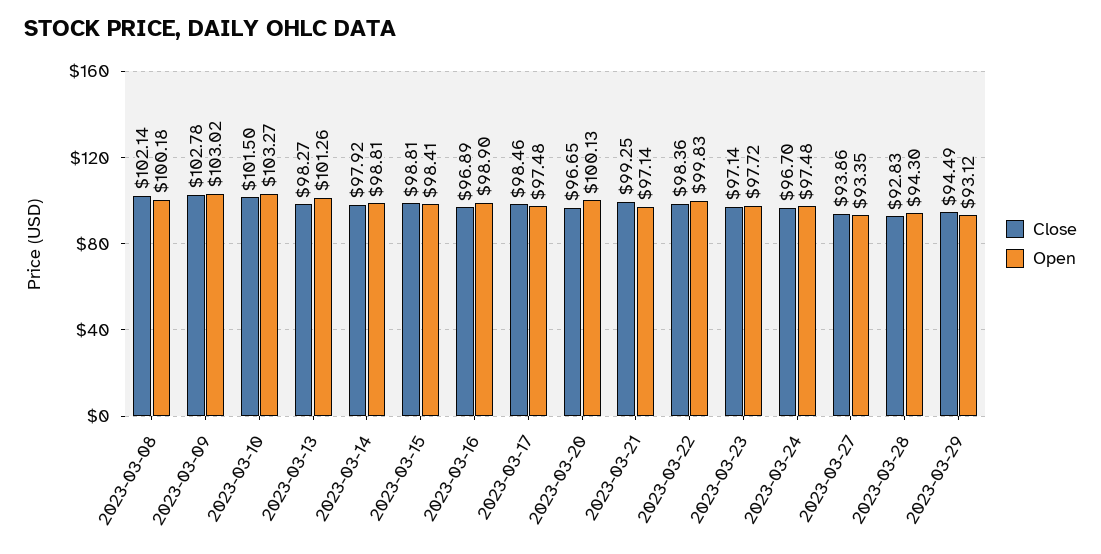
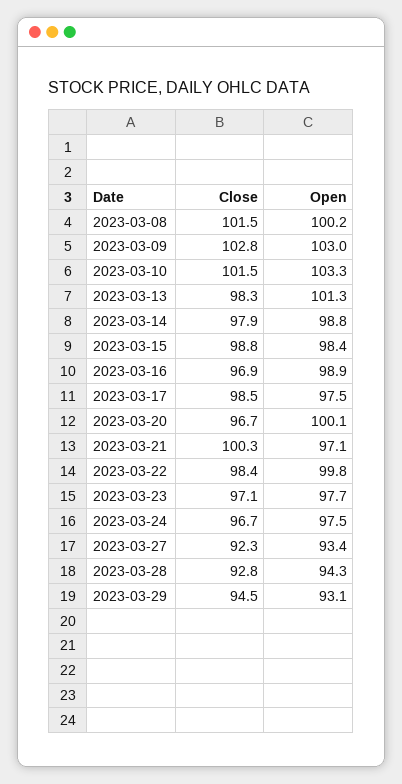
Close, 2023-03-08: 102.14 -> 101.5
Close, 2023-03-21: 99.25 -> 100.3
Close, 2023-03-27: 93.86 -> 92.3

